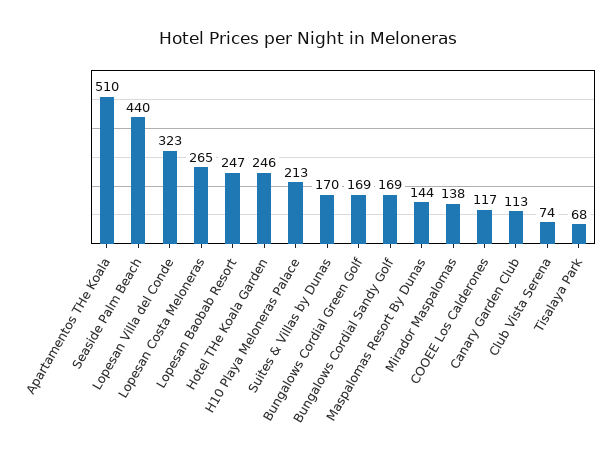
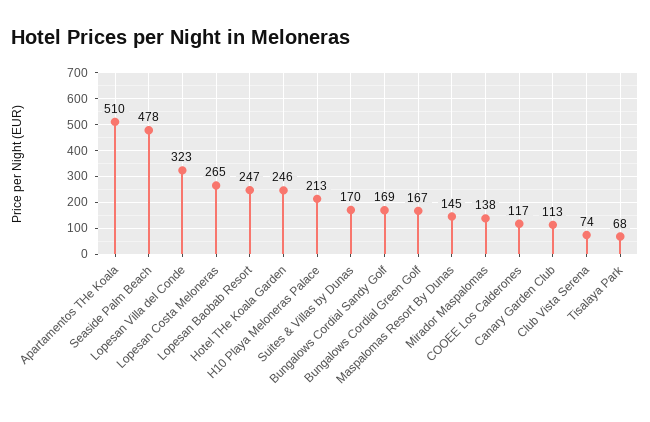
Seaside Palm Beach: 440 -> 478
Bungalows Cordial Green Golf: 169 -> 167
Maspalomas Resort By Dunas: 144 -> 145

